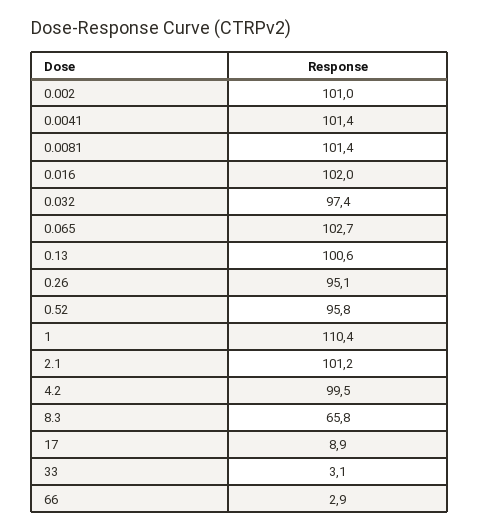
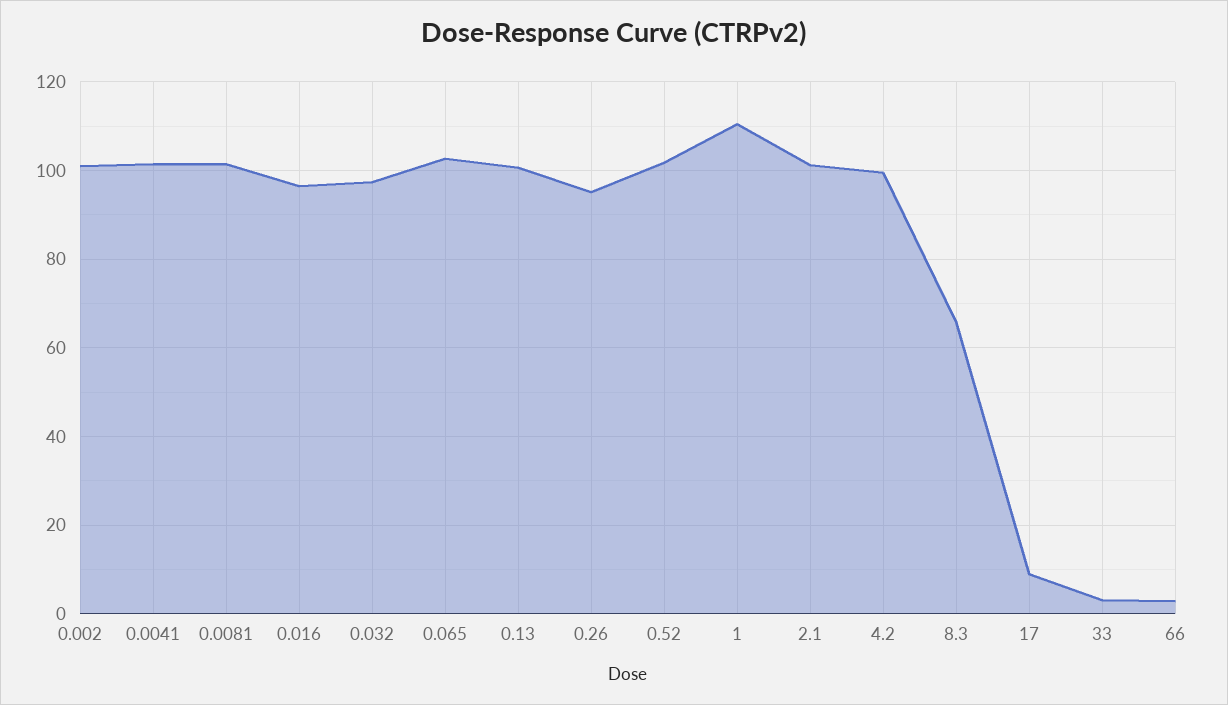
0.016: 102 -> 96
0.52: 95.8 -> 102

